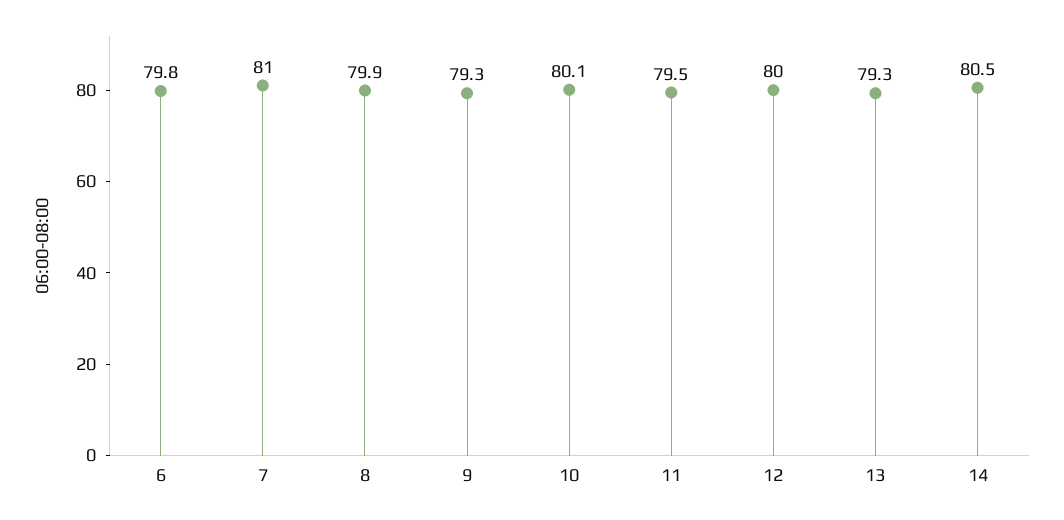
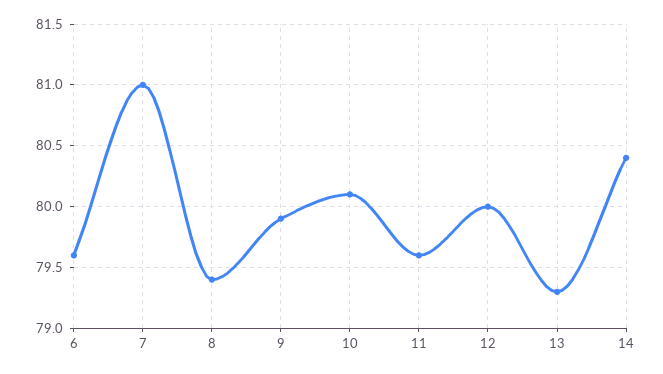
6: 79.8 -> 79.6
8: 79.9 -> 79.4
9: 79.3 -> 79.9
11: 79.5 -> 79.6
14: 80.5 -> 80.4

